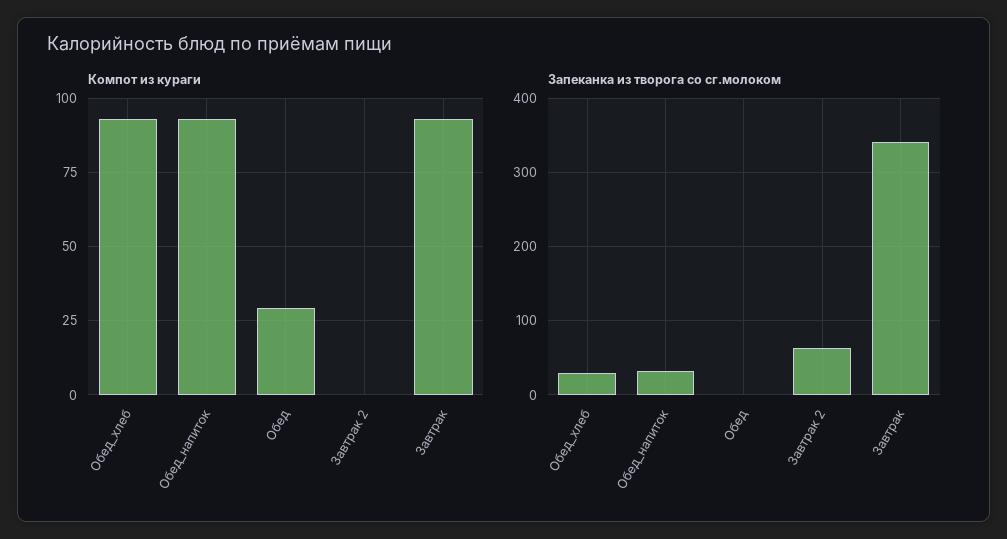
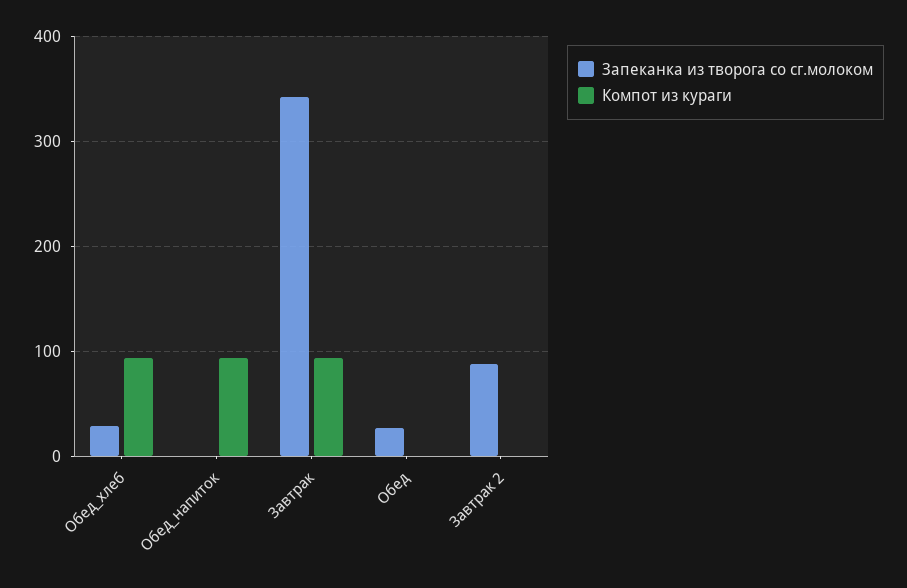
Компот из кураги, Обед: 30 -> 0
Запеканка из творога со сг.молоком, Обед_напиток: 30 -> 0
Запеканка из творога со сг.молоком, Обед: 0 -> 30
Запеканка из творога со сг.молоком, Завтрак 2: 60 -> 90

